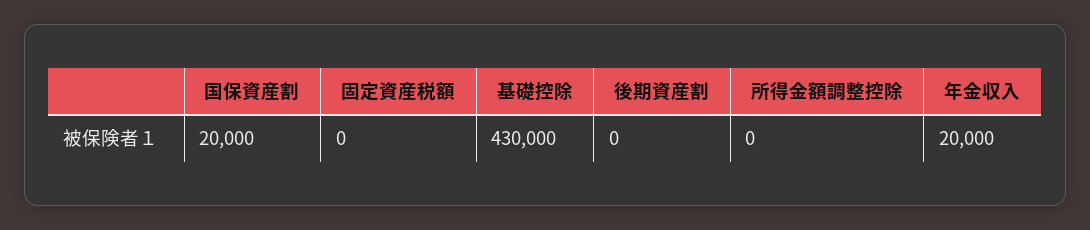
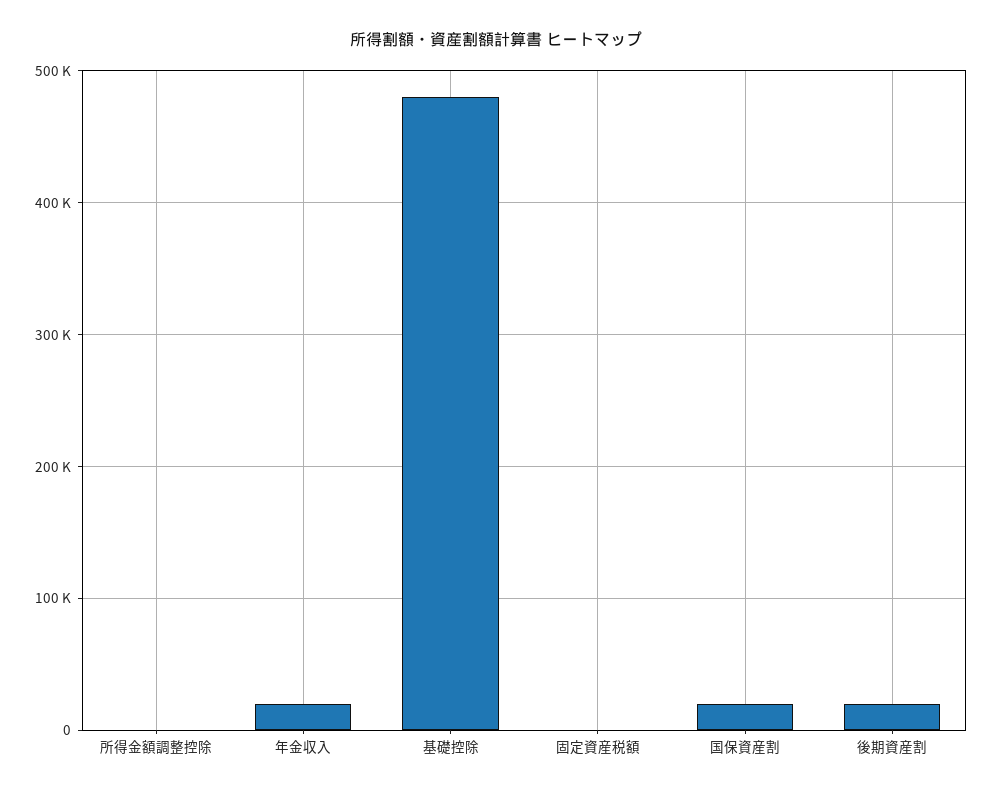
基礎控除: 430000 -> 480000
後期資産割: 0 -> 20000

